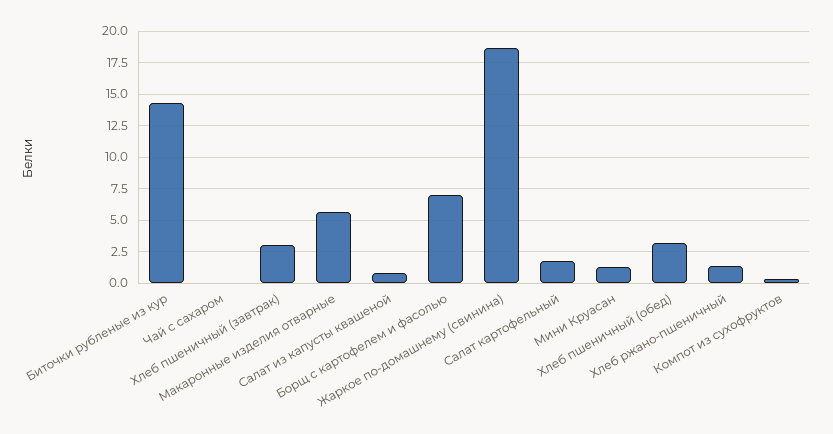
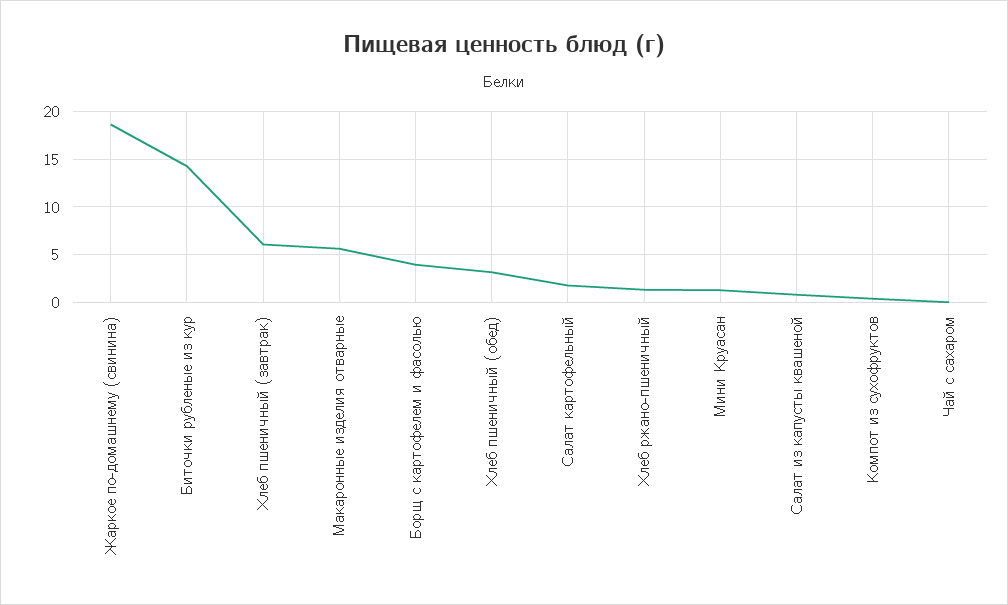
Хлеб пшеничный (завтрак): 3 -> 6
Борщ с картофелем и фасолью: 7 -> 4

